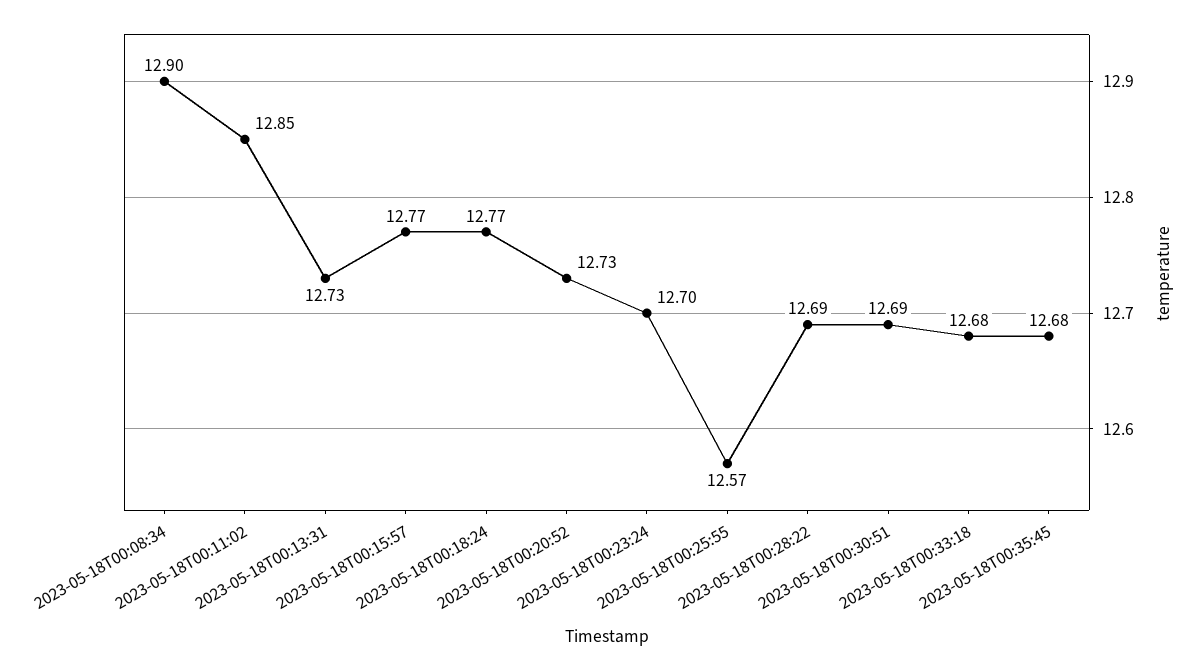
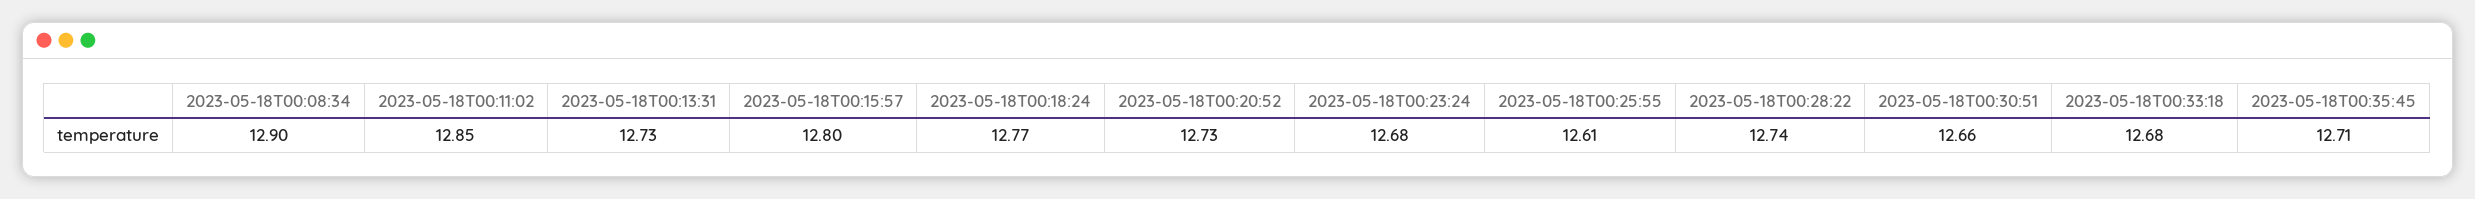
2023-05-18T00:15:57: 12.77 -> 12.8
2023-05-18T00:23:24: 12.7 -> 12.68
2023-05-18T00:25:55: 12.57 -> 12.61
2023-05-18T00:28:22: 12.69 -> 12.74
2023-05-18T00:30:51: 12.69 -> 12.66
2023-05-18T00:35:45: 12.68 -> 12.71

